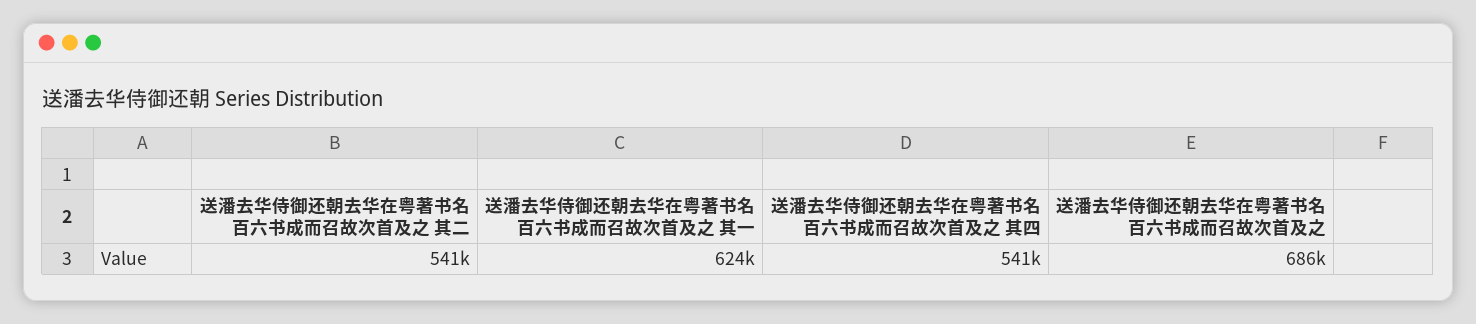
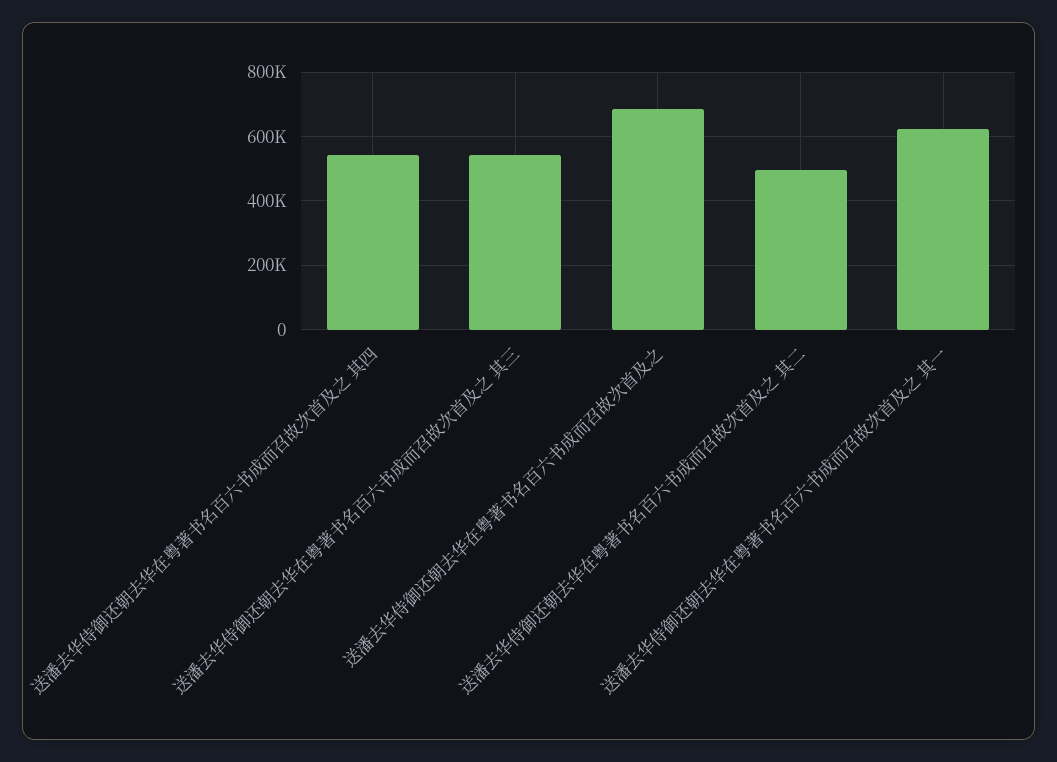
送潘去华侍御还朝去华在粤著书名百六书成而召故次首及之 其二: 541000 -> 500000
送潘去华侍御还朝去华在粤著书名百六书成而召故次首及之 其三: none -> 540000

